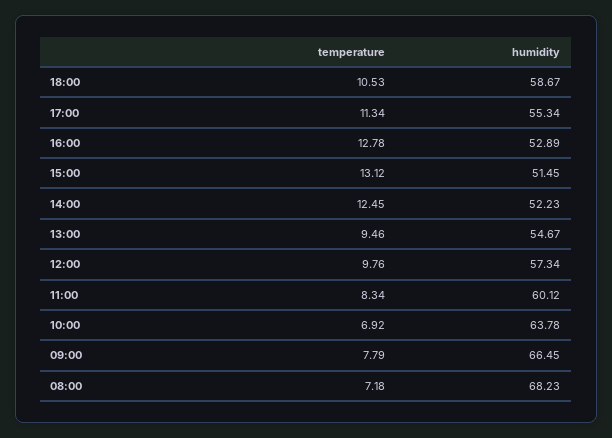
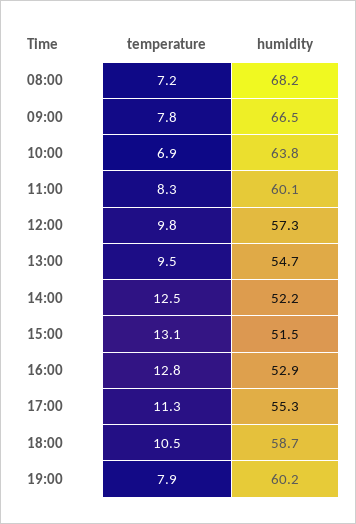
temperature, 19:00: none -> 7.9
humidity, 19:00: none -> 60.2

